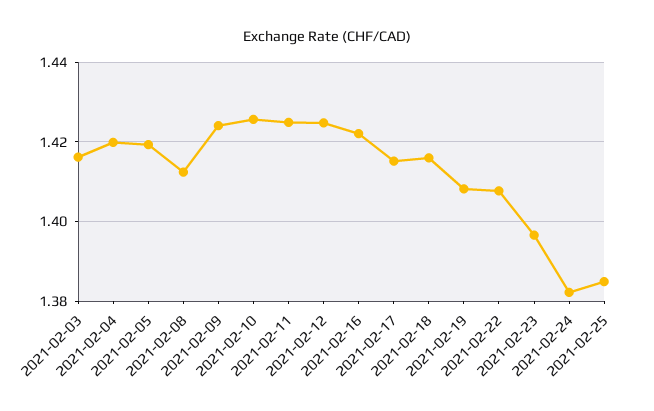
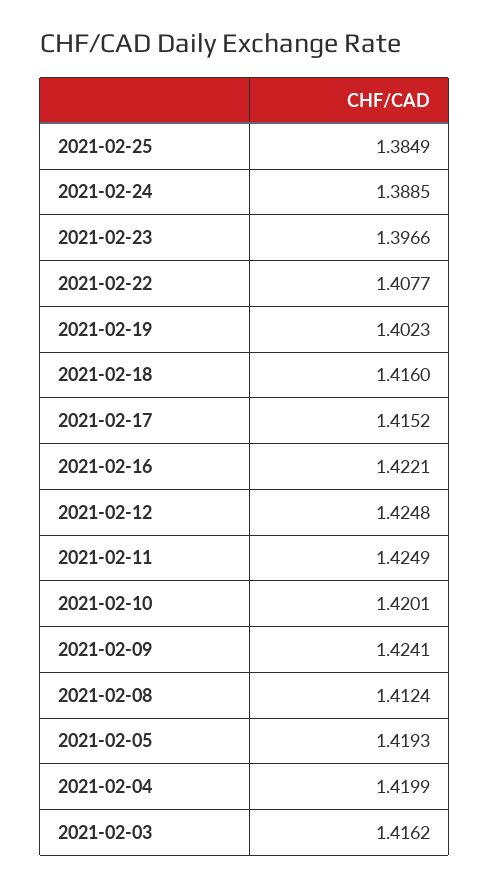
2021-02-10: 1.426 -> 1.4201
2021-02-19: 1.408 -> 1.4023
2021-02-24: 1.382 -> 1.3885

